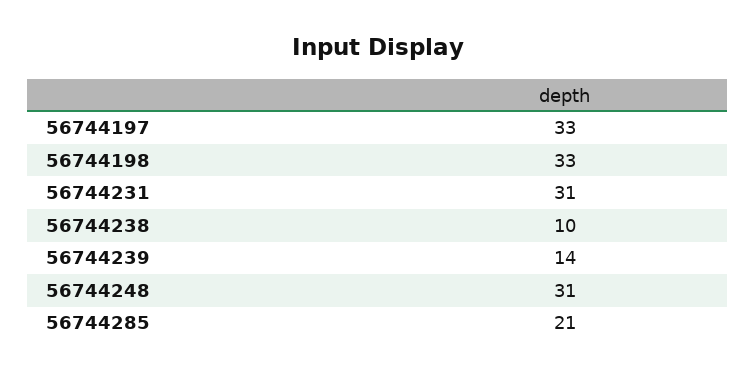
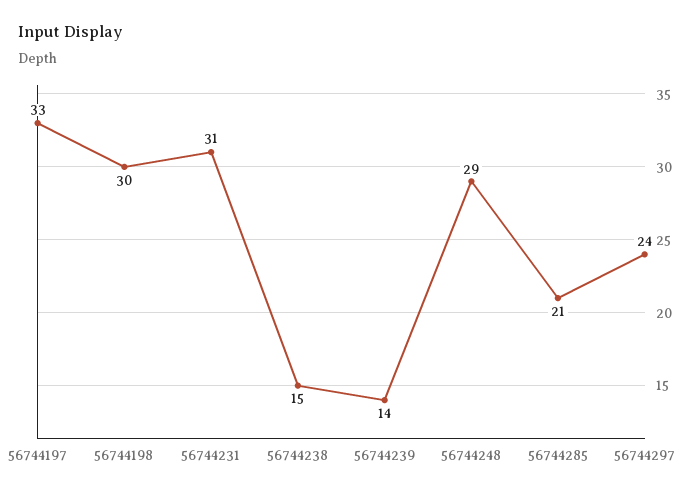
56744198: 33 -> 30
56744238: 10 -> 15
56744248: 31 -> 29
56744297: none -> 24

